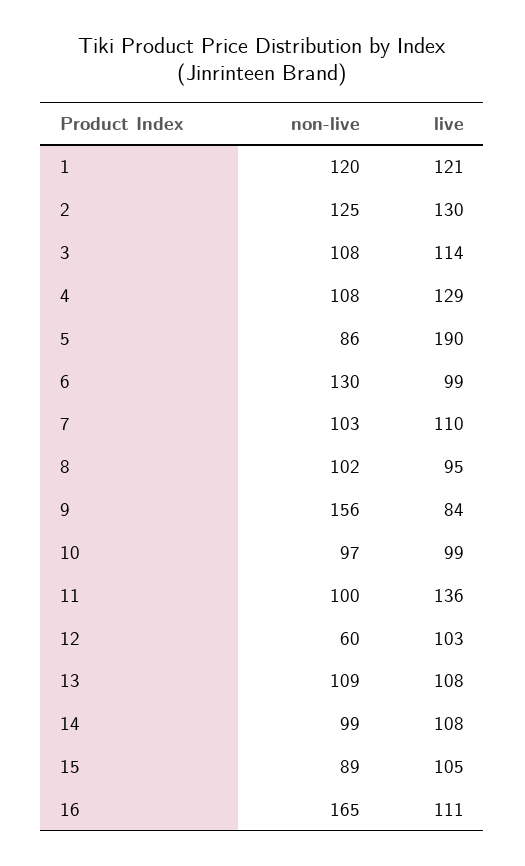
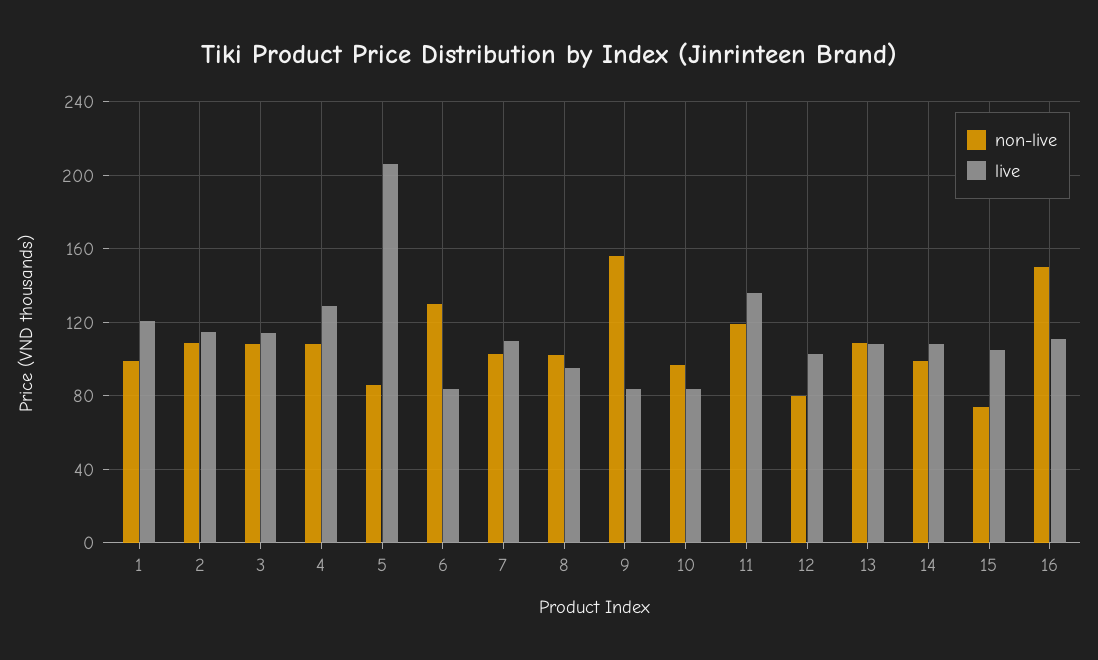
non-live, 1: 120 -> 100
non-live, 2: 125 -> 110
live, 2: 130 -> 115
live, 5: 190 -> 205
live, 6: 99 -> 85
live, 10: 99 -> 85
non-live, 11: 100 -> 120
non-live, 12: 60 -> 80
non-live, 15: 89 -> 75
non-live, 16: 165 -> 150

